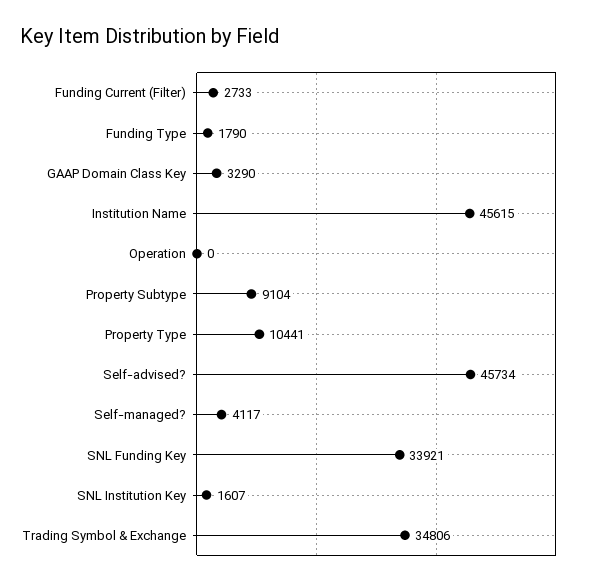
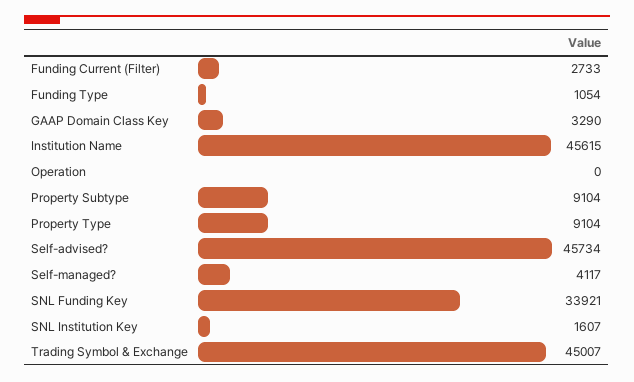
Funding Type: 1790 -> 1054
Property Type: 10441 -> 9104
Trading Symbol & Exchange: 34806 -> 45007

